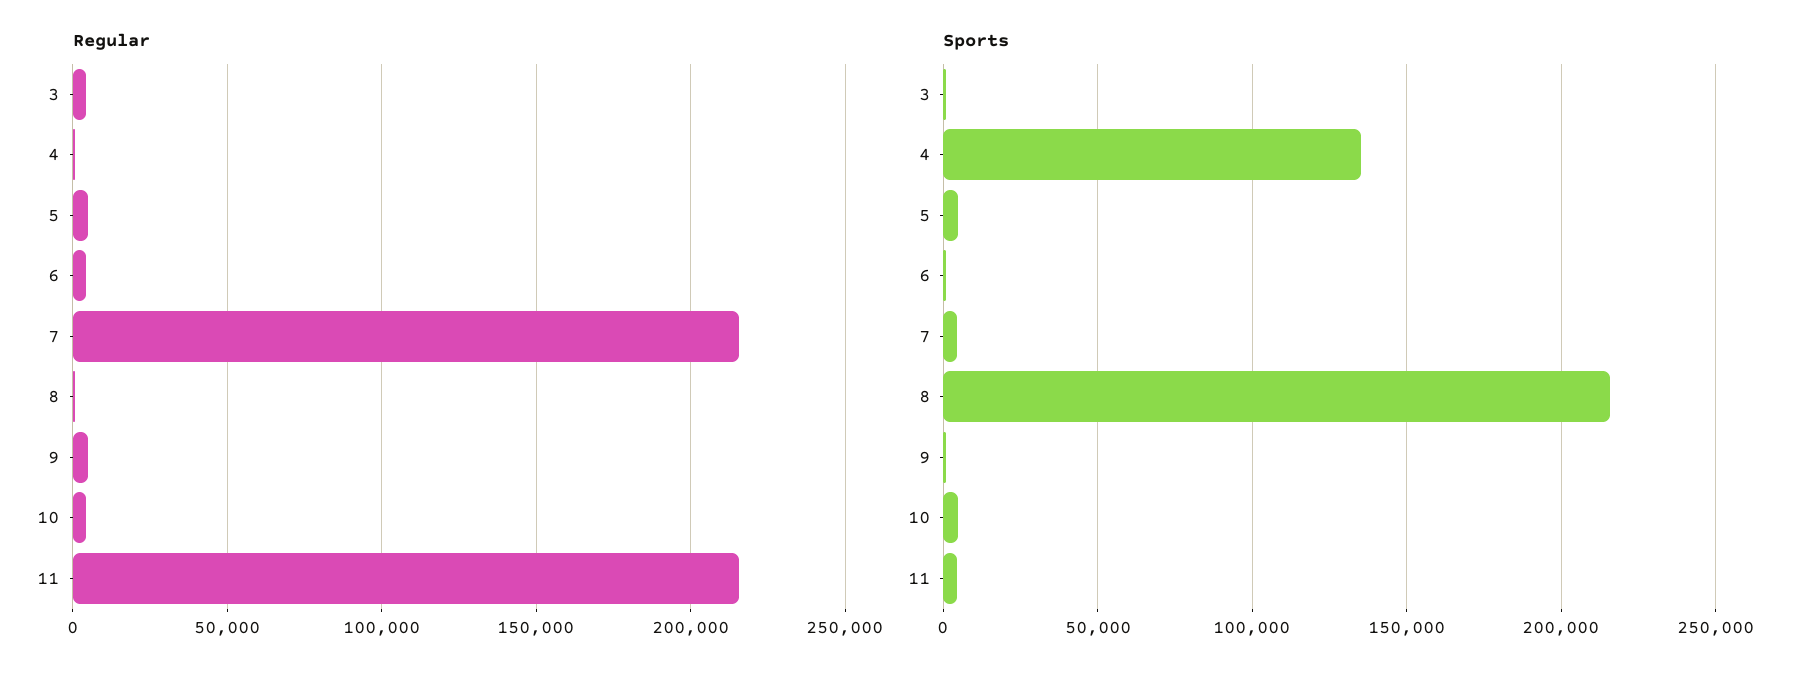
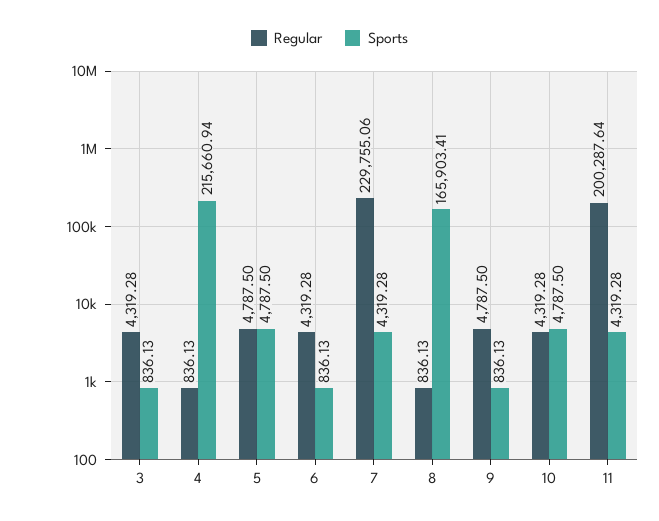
Regular, 7: 215000 -> 229755.06
Regular, 11: 215000 -> 200287.64
Sports, 4: 135000 -> 215660.94
Sports, 8: 215000 -> 165903.41

